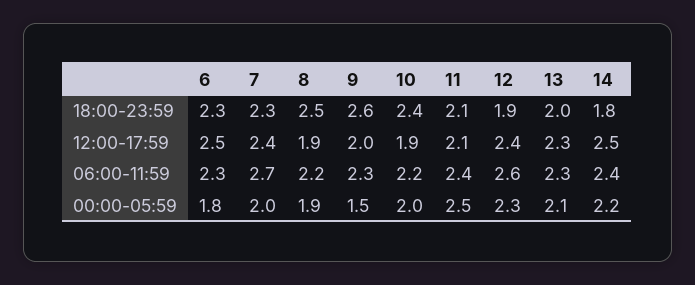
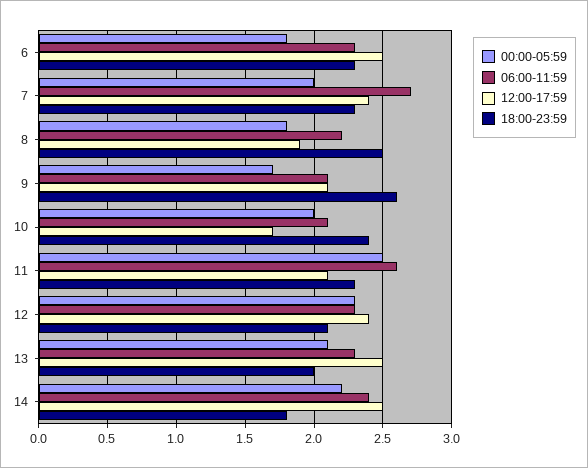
18:00-23:59, 11: 2.1 -> 2.3
18:00-23:59, 12: 1.9 -> 2.1
12:00-17:59, 9: 2 -> 2.1
12:00-17:59, 10: 1.9 -> 1.7
12:00-17:59, 13: 2.3 -> 2.5
06:00-11:59, 9: 2.3 -> 2.1
06:00-11:59, 10: 2.2 -> 2.1
06:00-11:59, 11: 2.4 -> 2.6
06:00-11:59, 12: 2.6 -> 2.3
00:00-05:59, 8: 1.9 -> 1.8
00:00-05:59, 9: 1.5 -> 1.7

